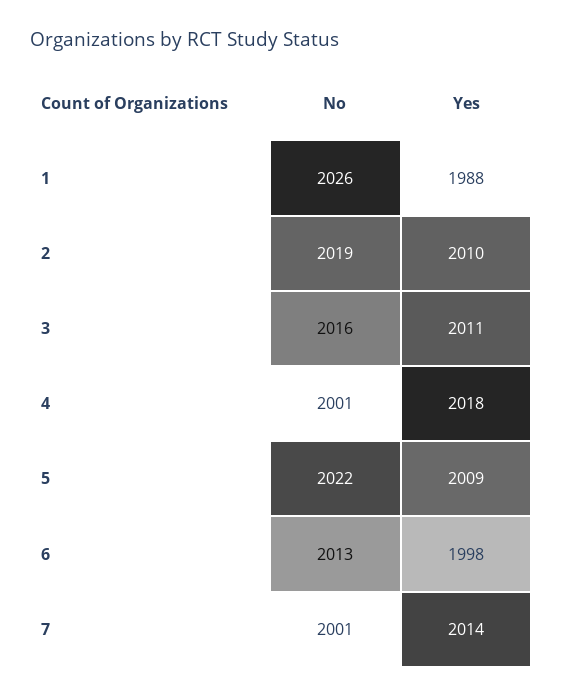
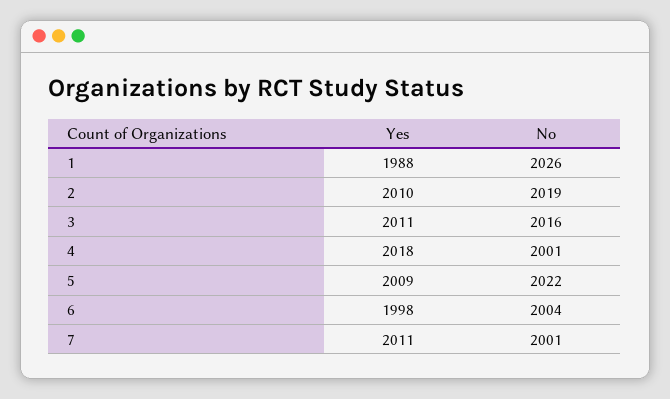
No, 6: 2013 -> 2004
Yes, 7: 2014 -> 2011

